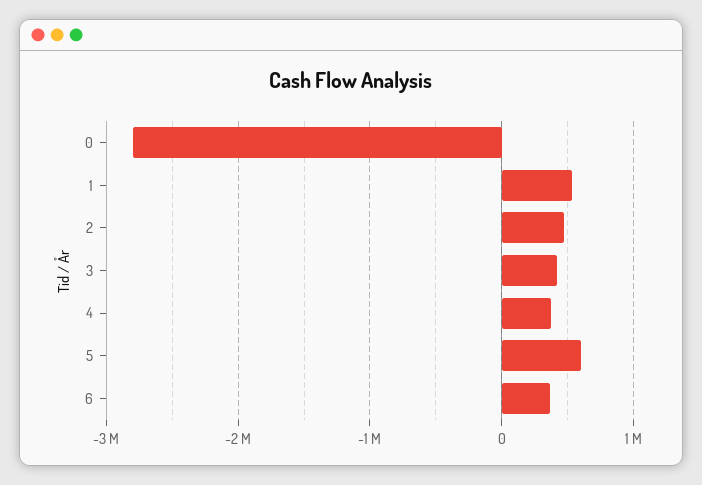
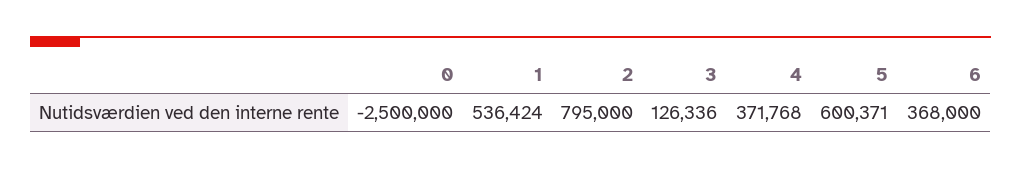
0: -2800000 -> -2500000
2: 500000 -> 795000
3: 400000 -> 126336

